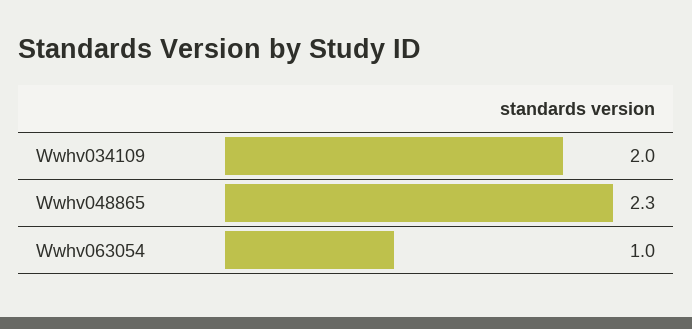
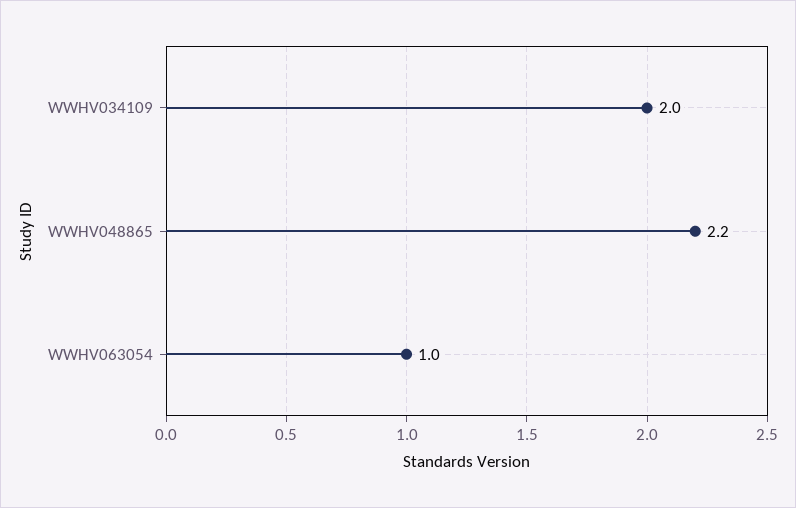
Wwhv048865: 2.3 -> 2.2

